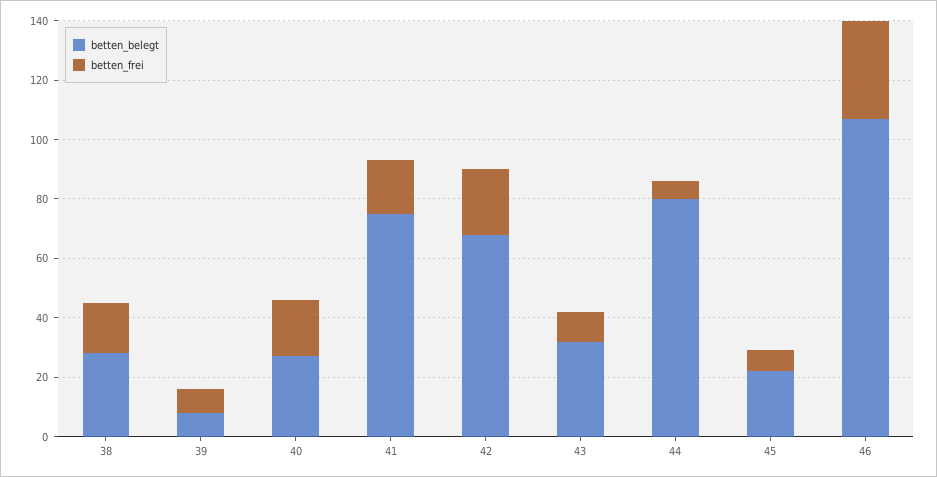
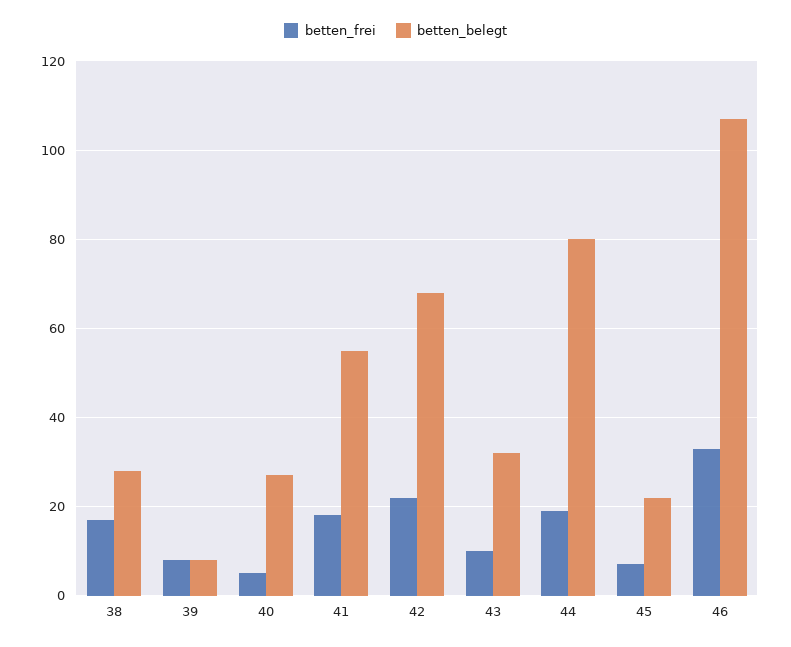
betten_frei, 40: 20 -> 5
betten_belegt, 41: 75 -> 55
betten_frei, 44: 5 -> 20

